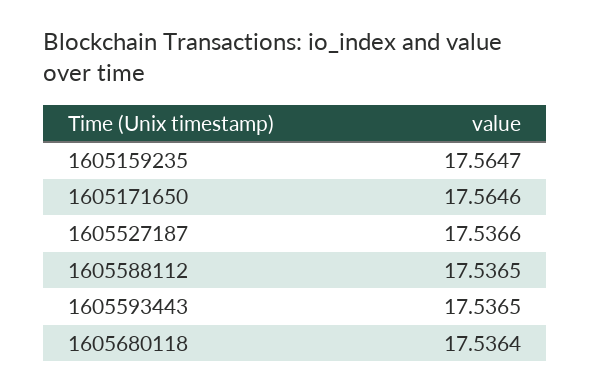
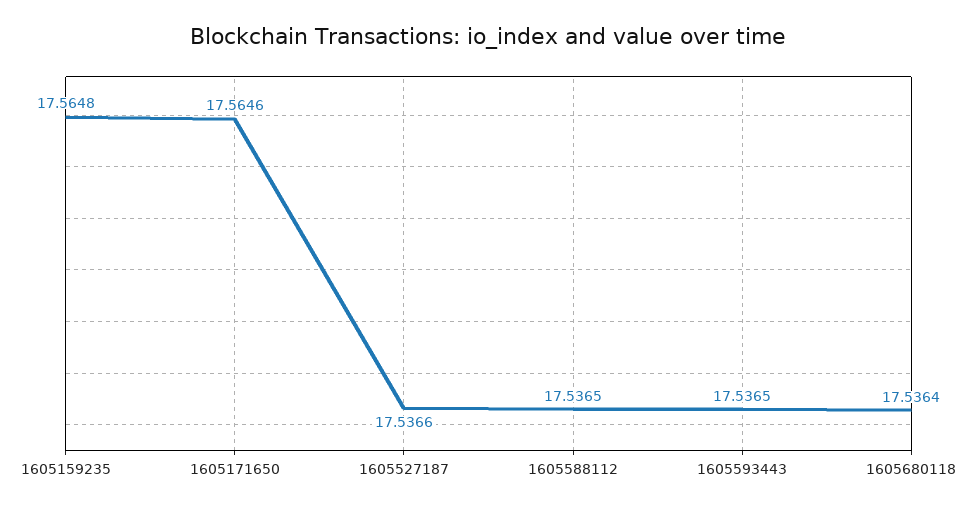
1605159235: 17.5647 -> 17.5648

